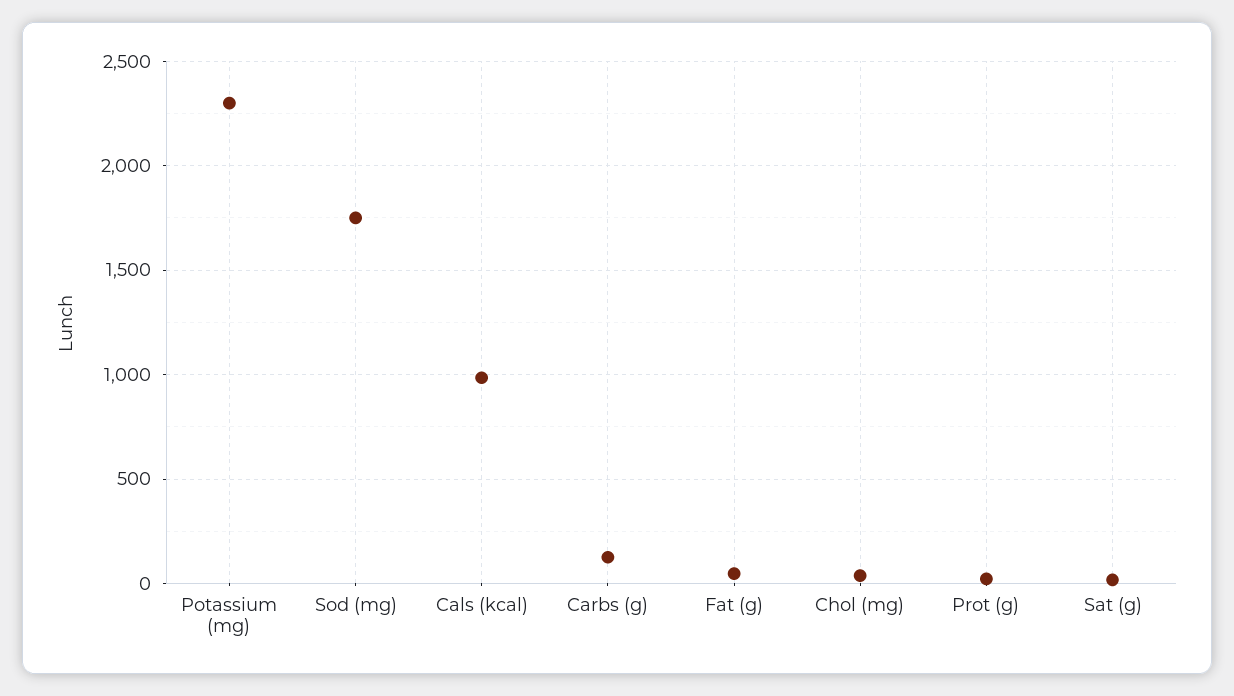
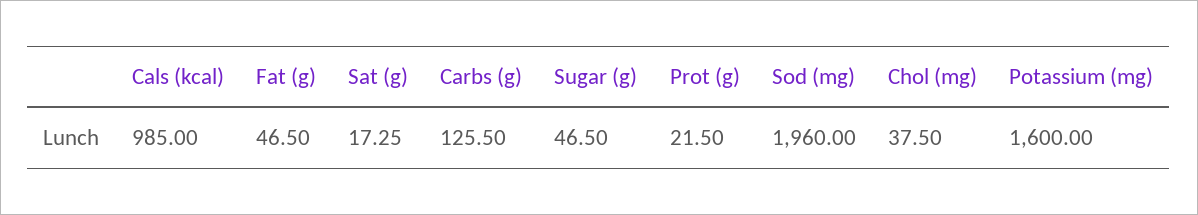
Potassium (mg): 2300 -> 1600
Sod (mg): 1750 -> 1960
Sugar (g): none -> 46.5

